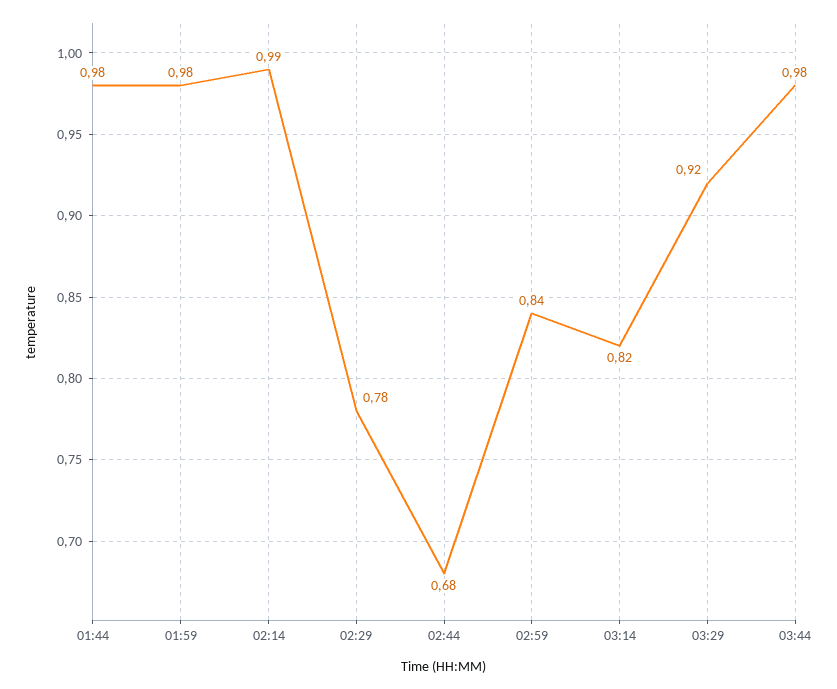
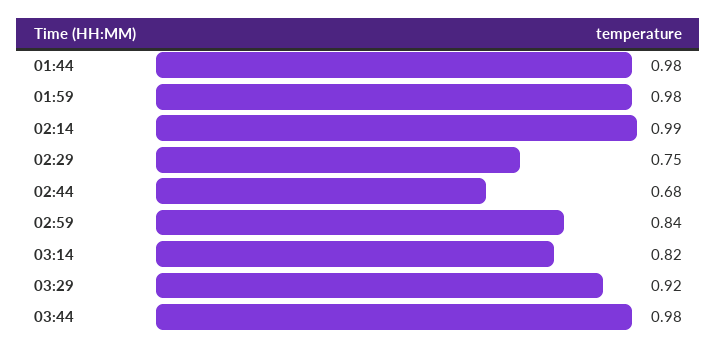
02:29: 0.78 -> 0.75

